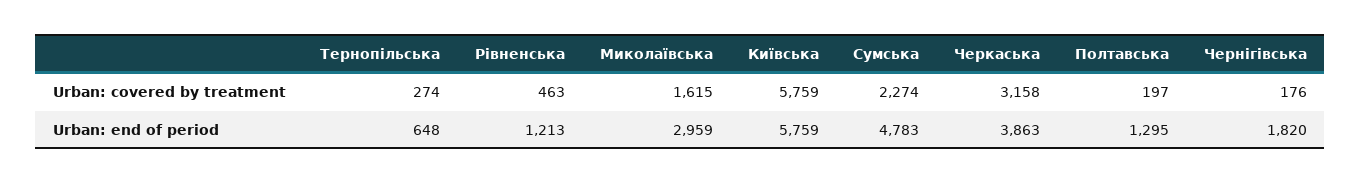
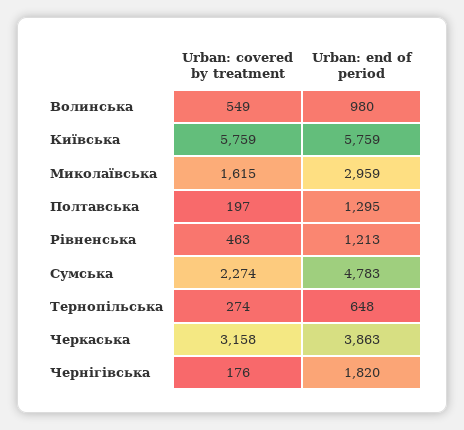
Волинська, Urban: covered by treatment: none -> 549
Волинська, Urban: end of period: none -> 980

